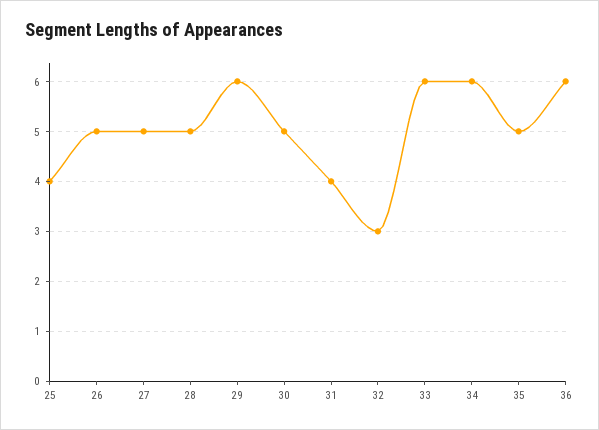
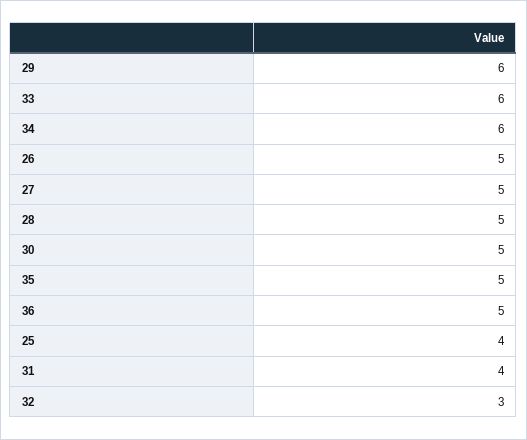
36: 6 -> 5

